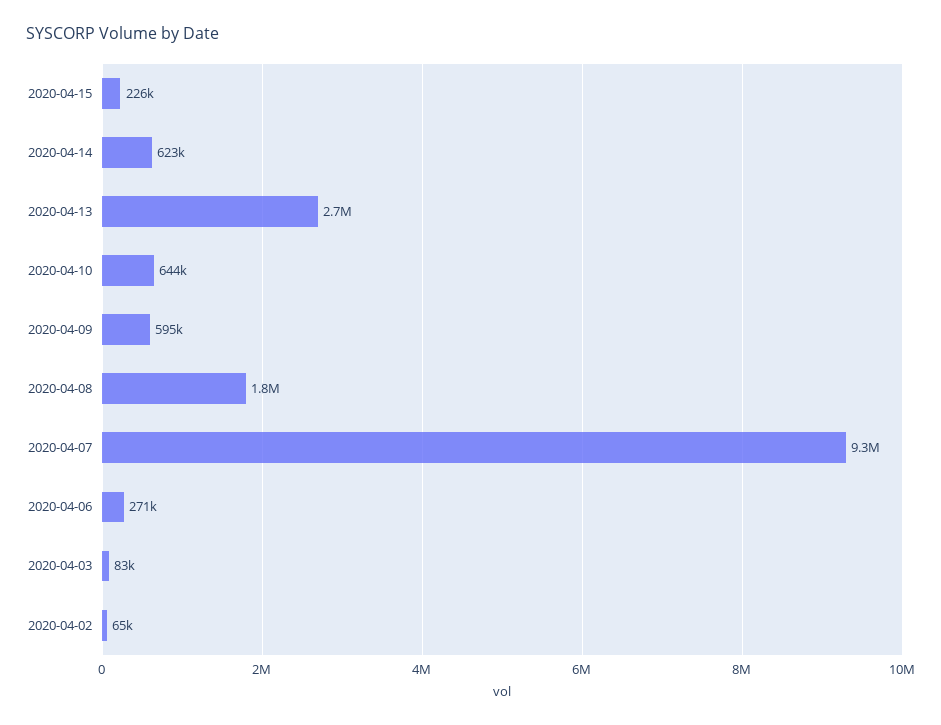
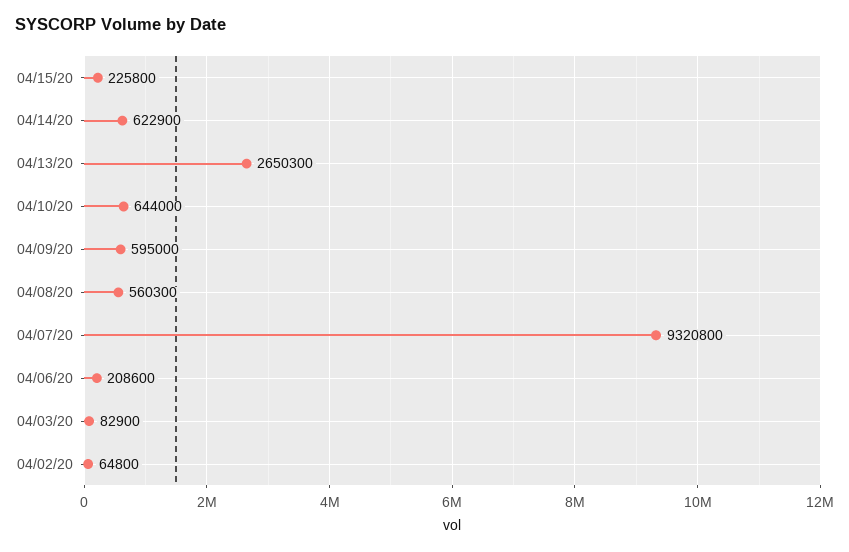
2020-04-08: 1800000 -> 560300
2020-04-06: 271000 -> 208600

